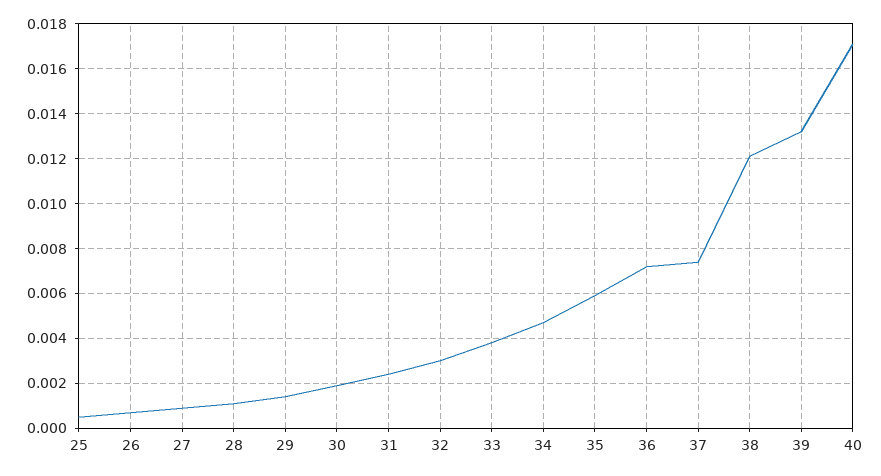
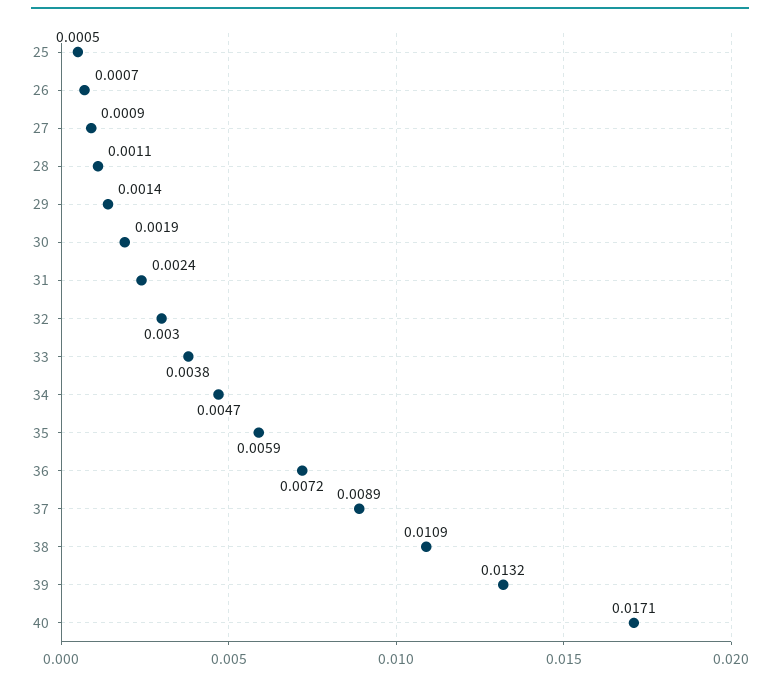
37: 0.0075 -> 0.0089
38: 0.012 -> 0.0109

